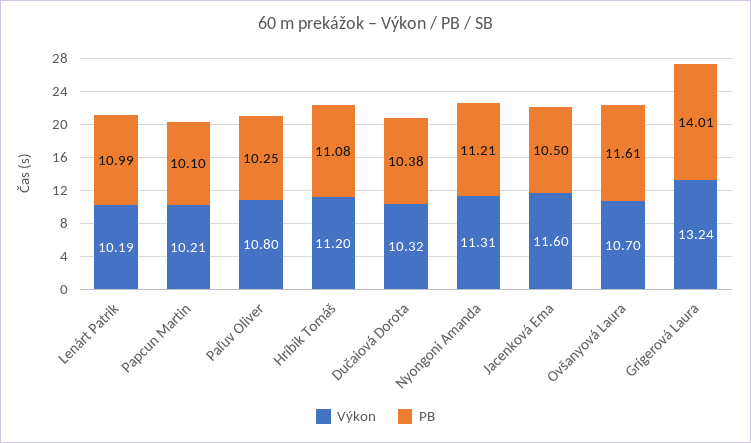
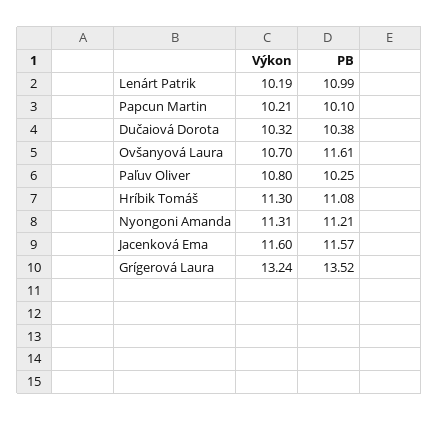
Výkon, Hríbik Tomáš: 11.2 -> 11.3
PB, Jacenková Ema: 10.5 -> 11.57
PB, Grígerová Laura: 14.01 -> 13.52

